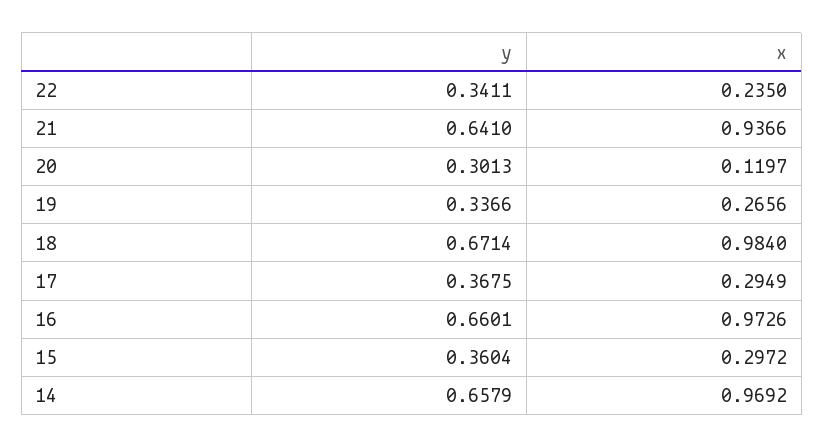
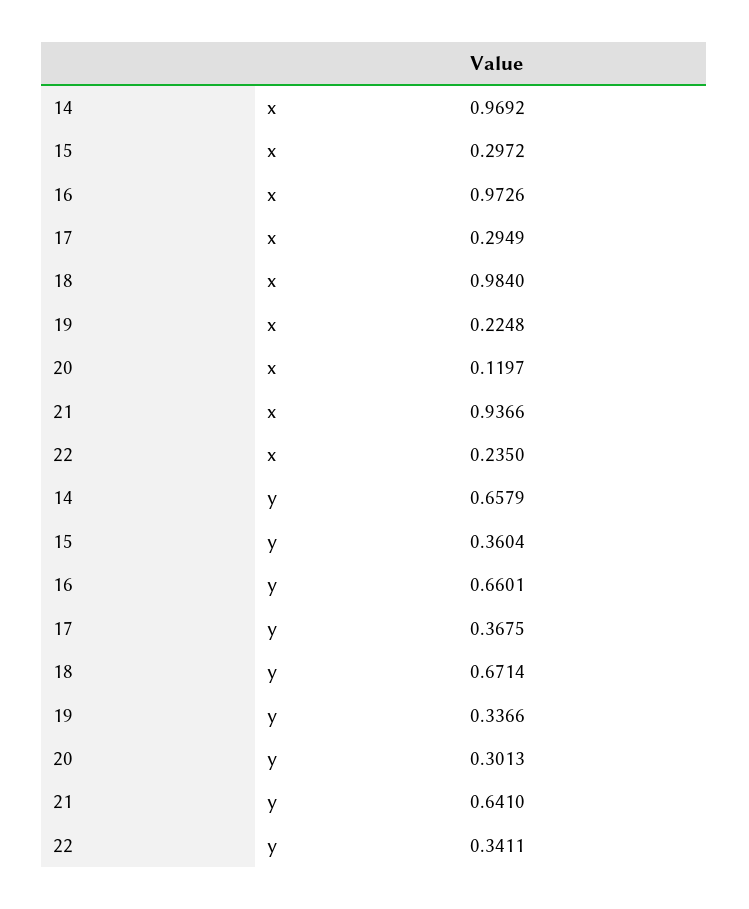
x, 19: 0.2656 -> 0.2248

